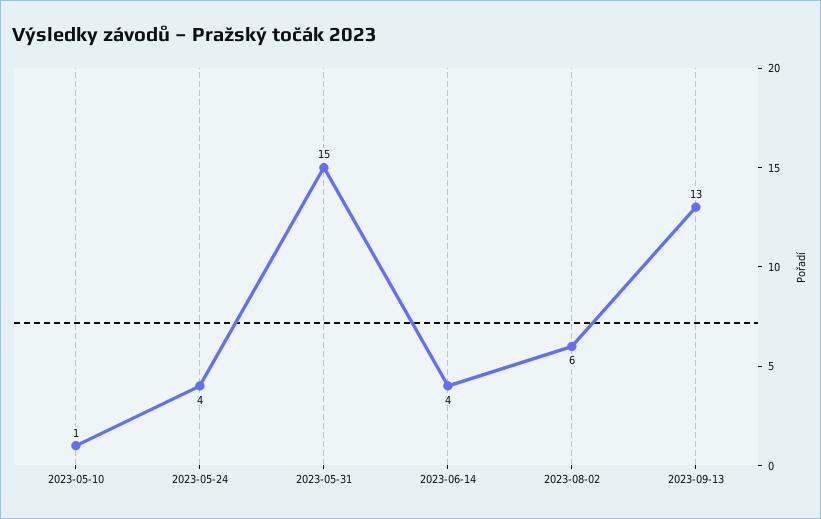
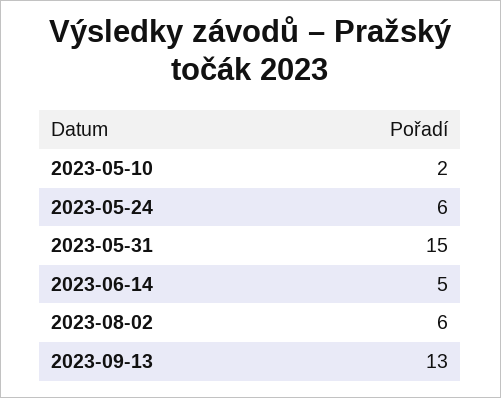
2023-05-10: 1 -> 2
2023-05-24: 4 -> 6
2023-06-14: 4 -> 5

